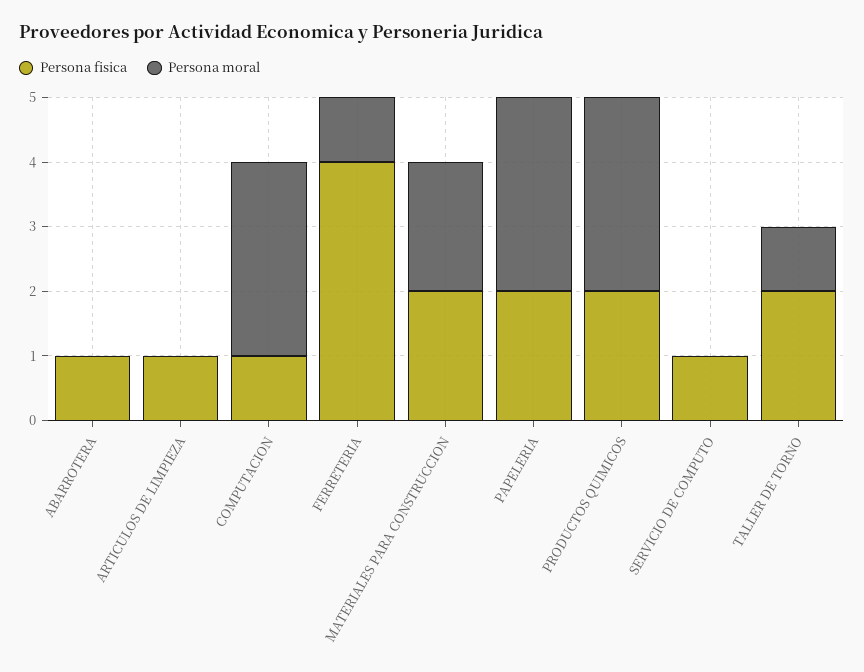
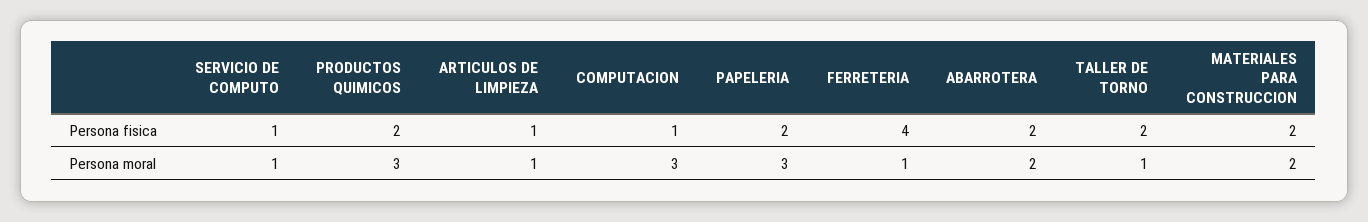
Persona fisica, ABARROTERA: 1 -> 2
Persona moral, ABARROTERA: 0 -> 2
Persona moral, ARTICULOS DE LIMPIEZA: 0 -> 1
Persona moral, SERVICIO DE COMPUTO: 0 -> 1

